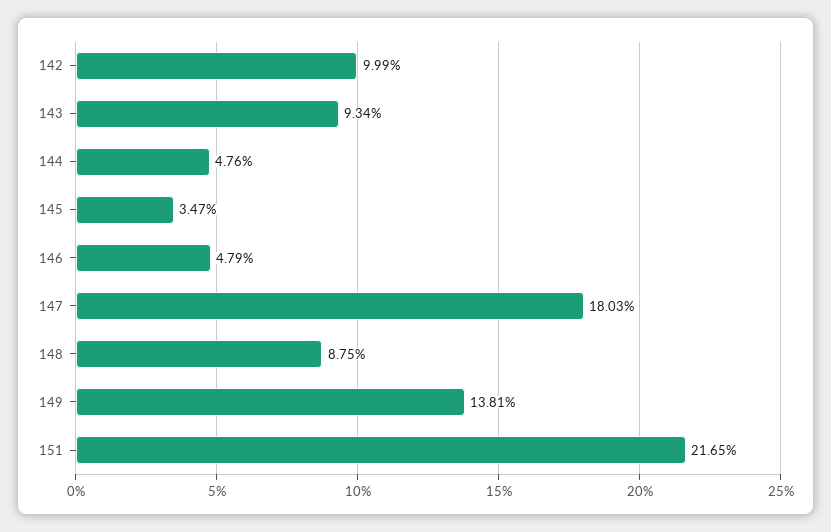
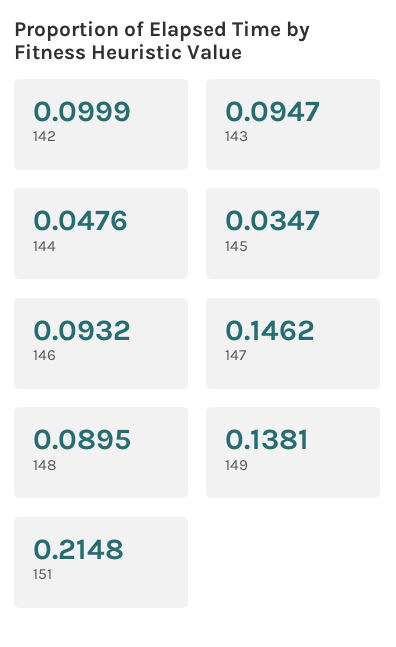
143: 0.0934 -> 0.0947
146: 0.0479 -> 0.0932
147: 0.1803 -> 0.1462
148: 0.0875 -> 0.0895
151: 0.2165 -> 0.2148

